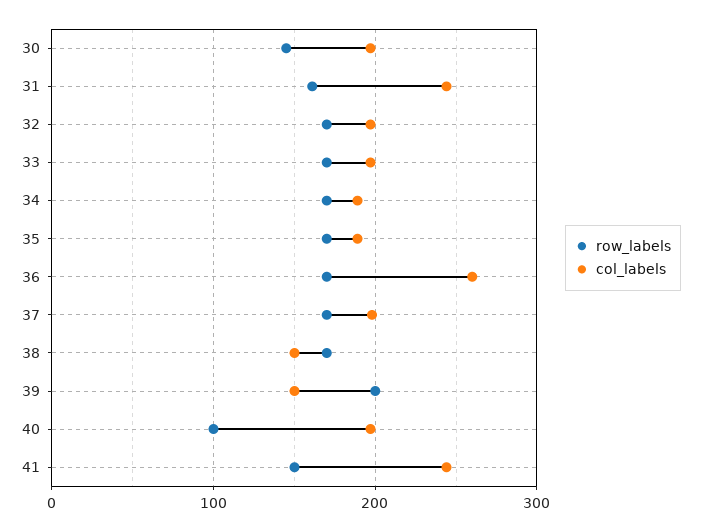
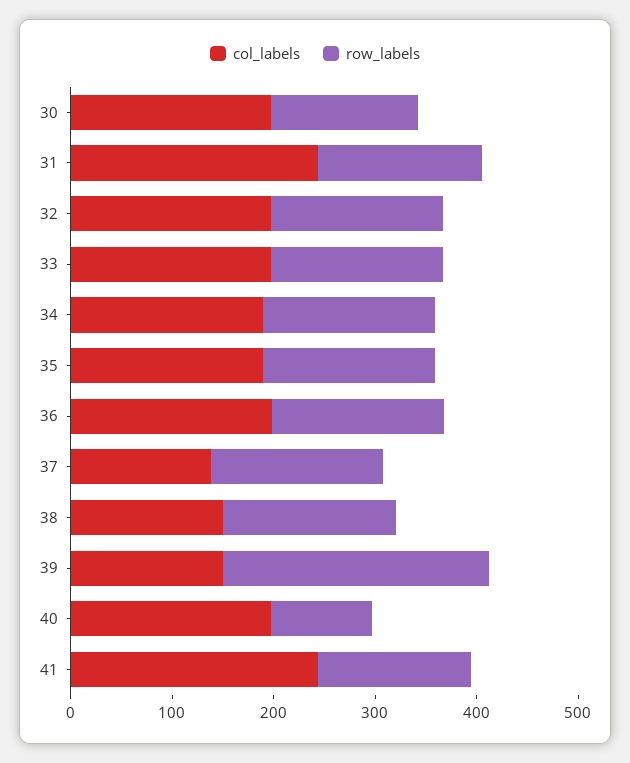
col_labels, 36: 260 -> 200
col_labels, 37: 200 -> 140
row_labels, 39: 200 -> 260

